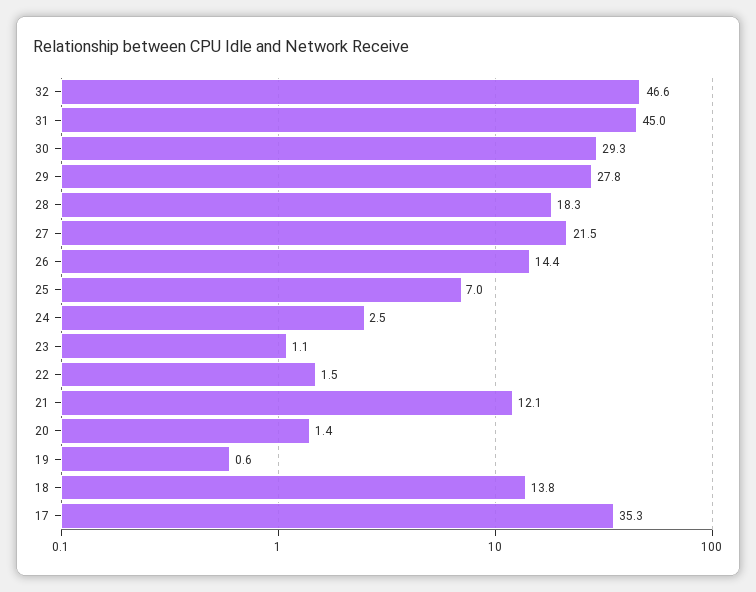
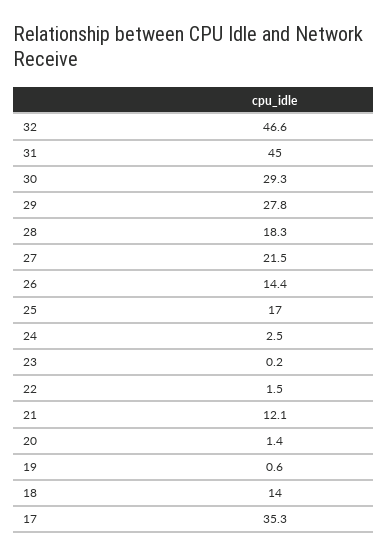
25: 7 -> 17
23: 1.1 -> 0.2
18: 13.8 -> 14

